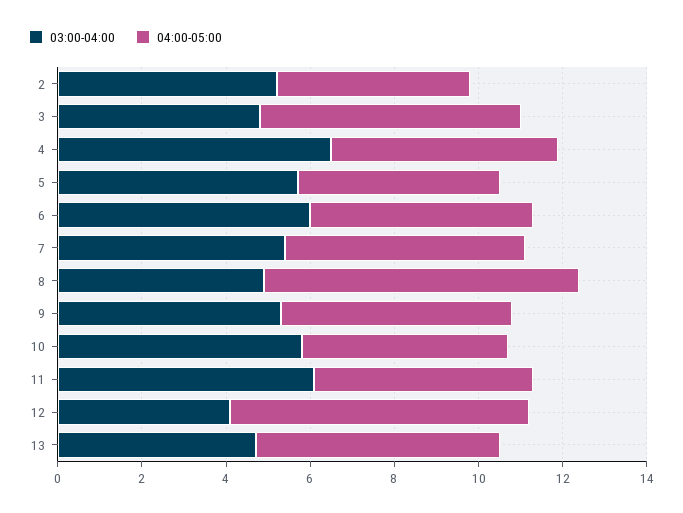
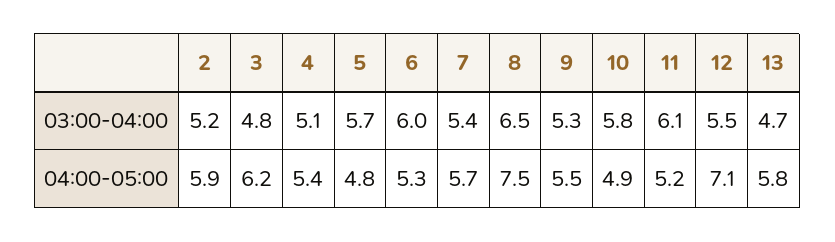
04:00-05:00, 2: 4.5 -> 5.9
03:00-04:00, 4: 6.5 -> 5.1
03:00-04:00, 8: 5 -> 6.5
03:00-04:00, 12: 4 -> 5.5

